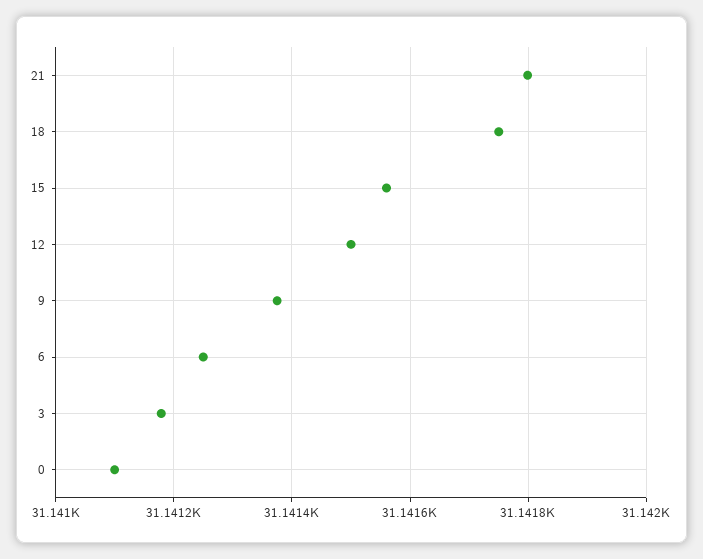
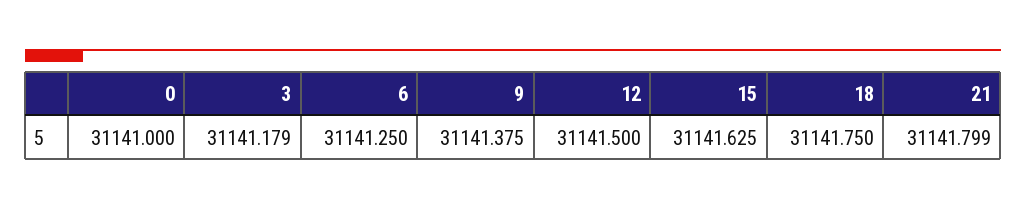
15: 31141.56 -> 31141.625
0: 31141.1 -> 31141

